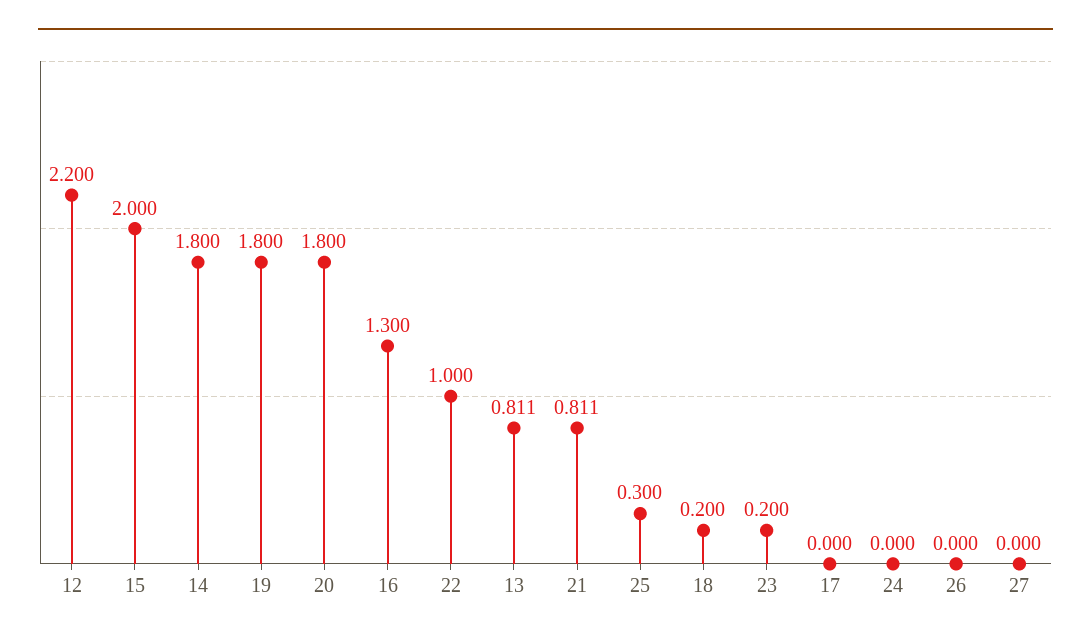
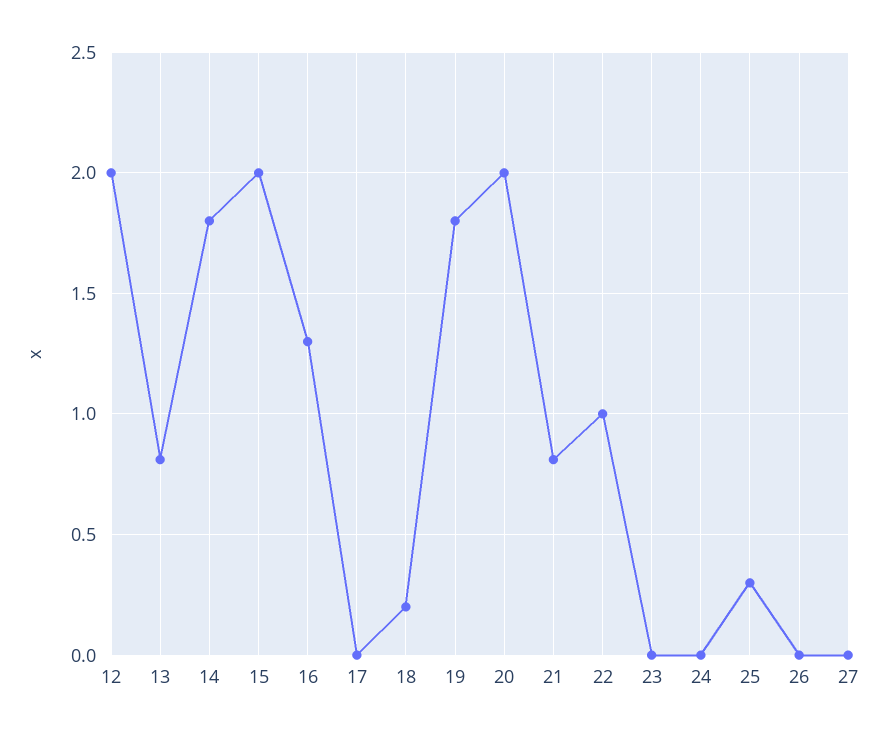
12: 2.2 -> 2
20: 1.8 -> 2
23: 0.2 -> 0

